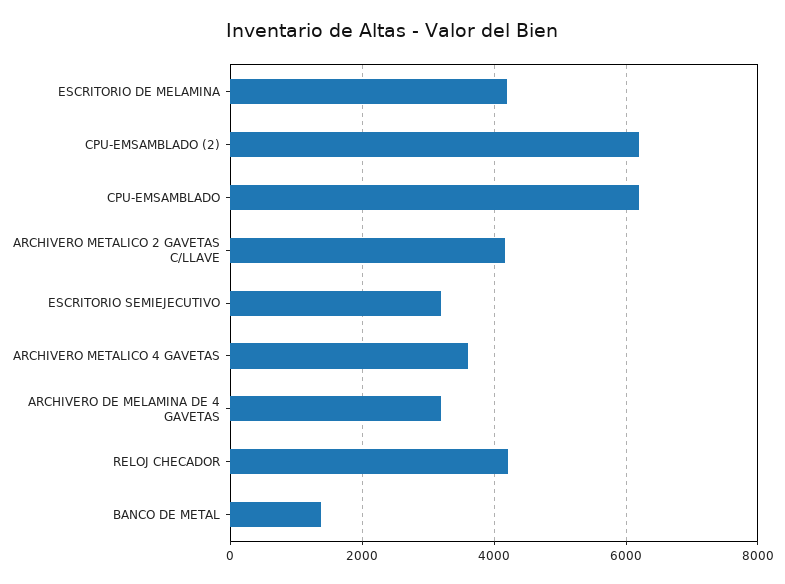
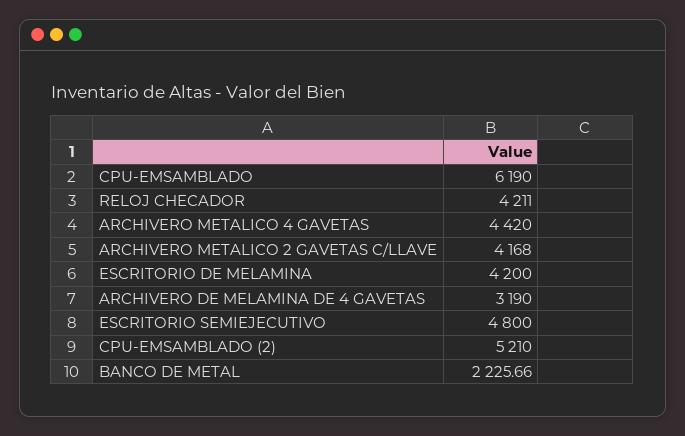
CPU-EMSAMBLADO (2): 6200 -> 5210
ESCRITORIO SEMIEJECUTIVO: 3200 -> 4800
ARCHIVERO METALICO 4 GAVETAS: 3600 -> 4420
BANCO DE METAL: 1400 -> 2225.66

